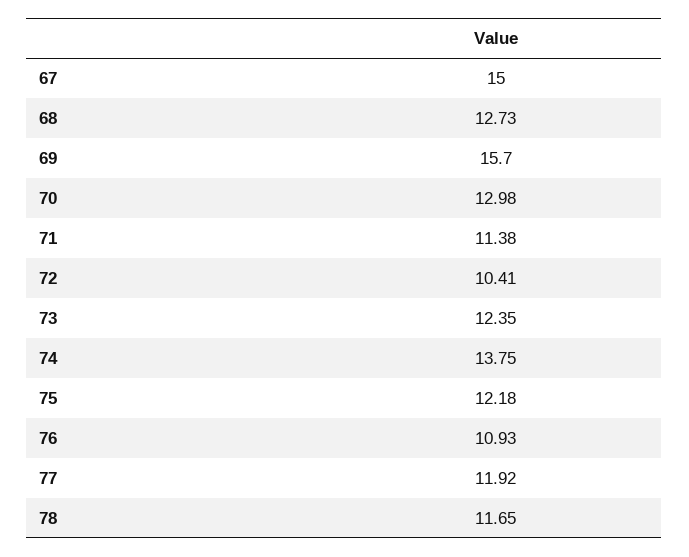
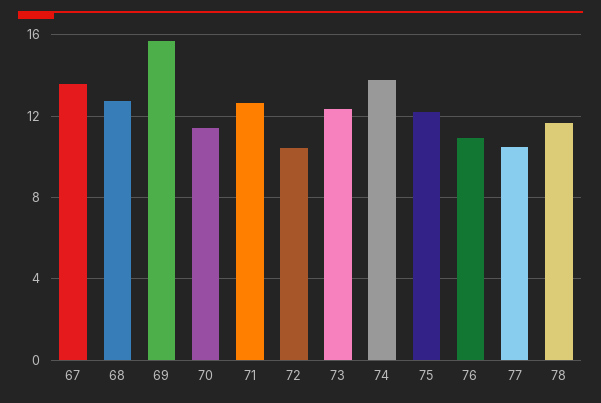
67: 15 -> 13.5
70: 12.98 -> 11.5
71: 11.38 -> 12.5
77: 11.92 -> 10.5

